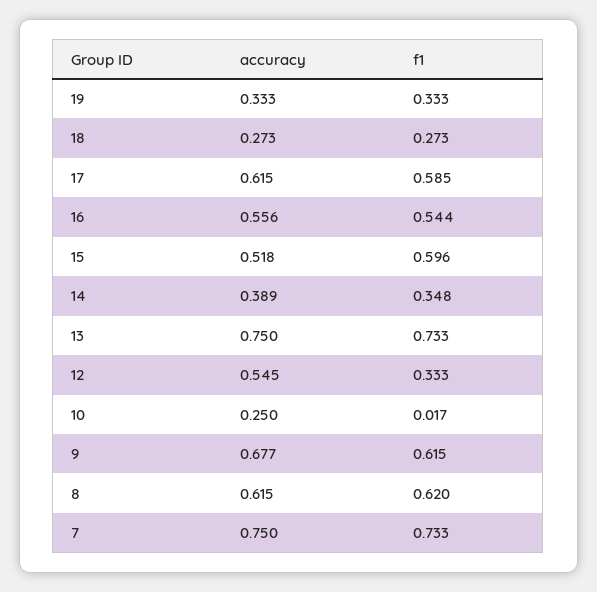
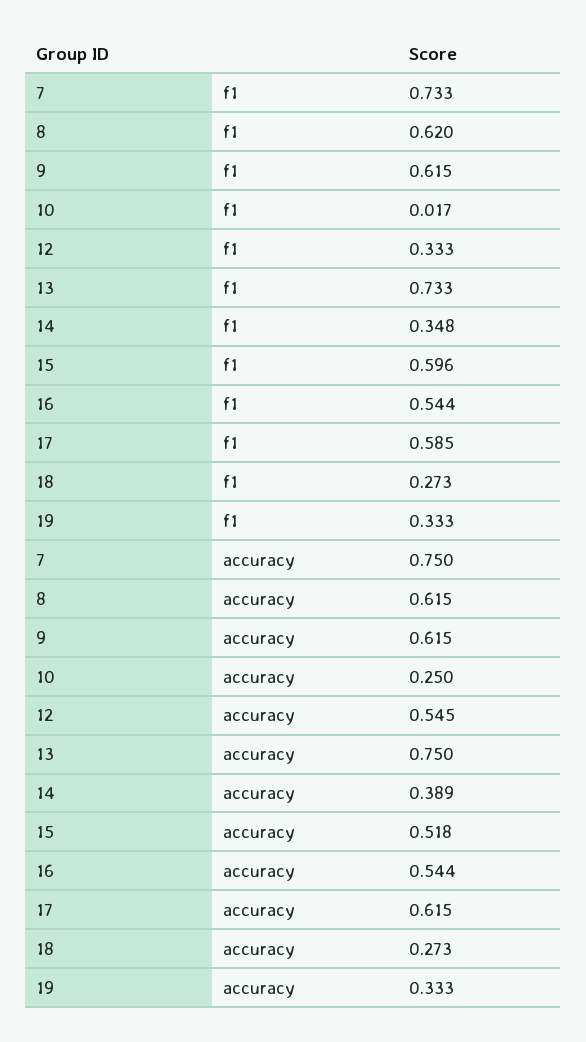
accuracy, 16: 0.556 -> 0.544
accuracy, 9: 0.677 -> 0.615

